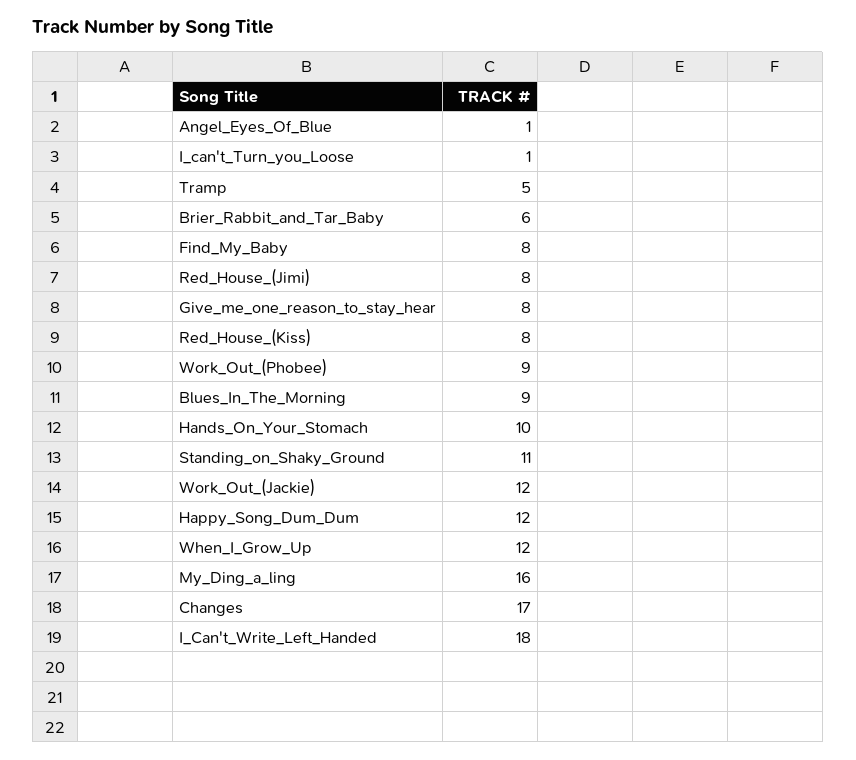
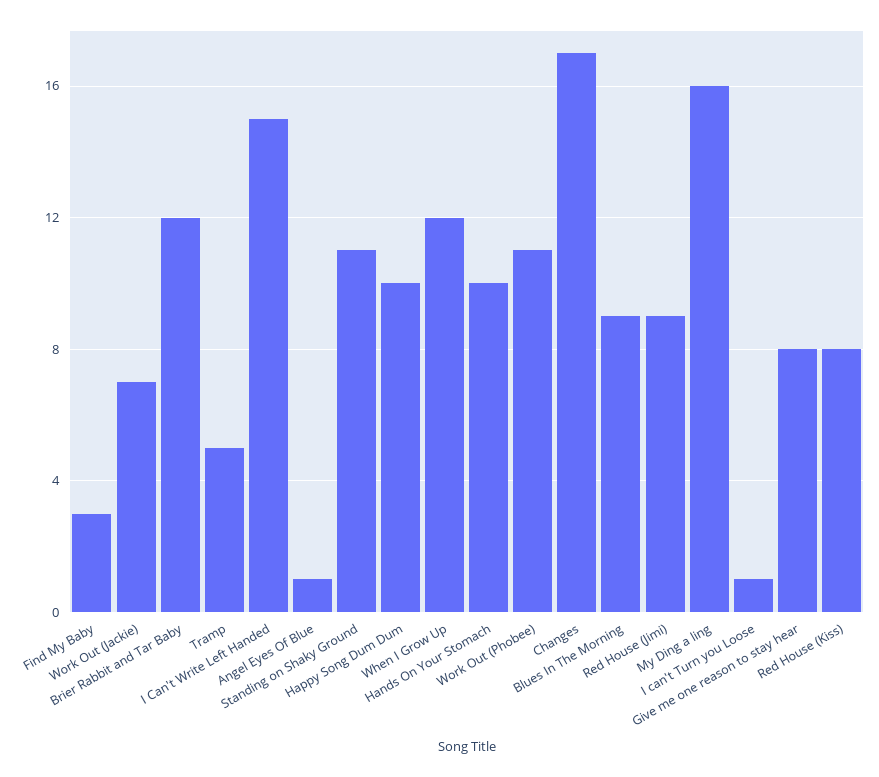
Brier_Rabbit_and_Tar_Baby: 6 -> 12
Find_My_Baby: 8 -> 3
Red_House_(Jimi): 8 -> 9
Work_Out_(Phobee): 9 -> 11
Work_Out_(Jackie): 12 -> 7
Happy_Song_Dum_Dum: 12 -> 10
I_Can't_Write_Left_Handed: 18 -> 15

